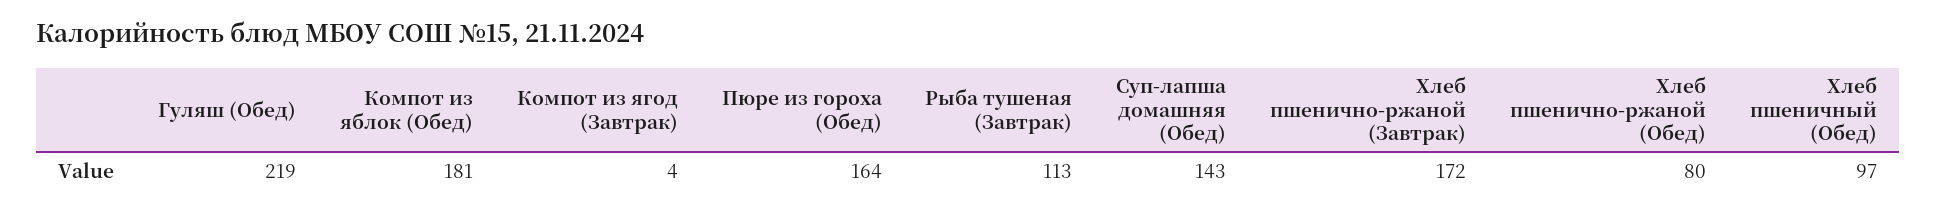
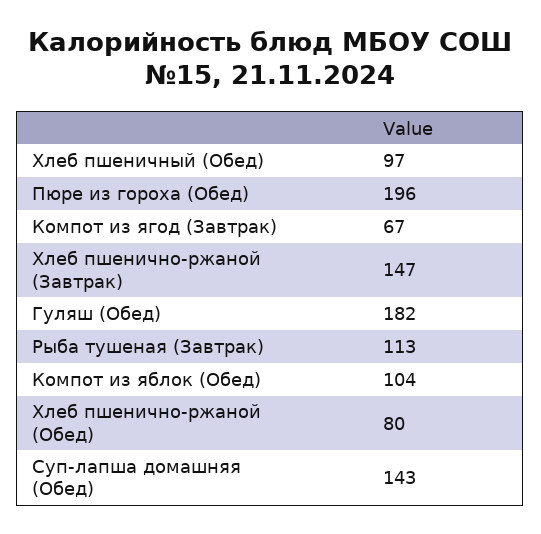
Гуляш (Обед): 219 -> 182
Компот из яблок (Обед): 181 -> 104
Компот из ягод (Завтрак): 4 -> 67
Пюре из гороха (Обед): 164 -> 196
Хлеб пшенично-ржаной (Завтрак): 172 -> 147

